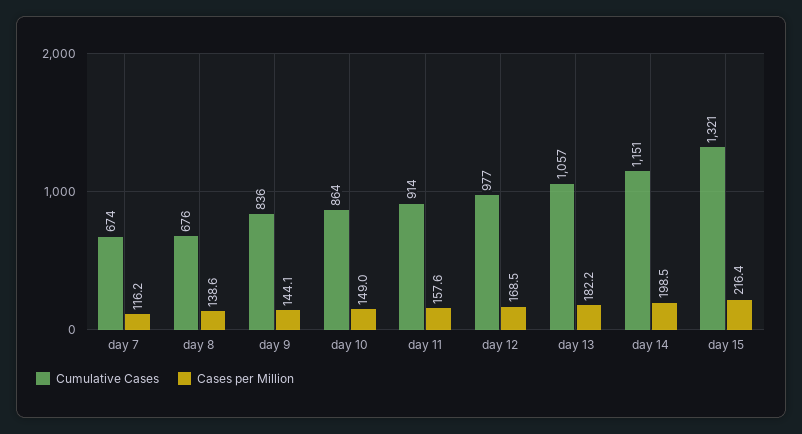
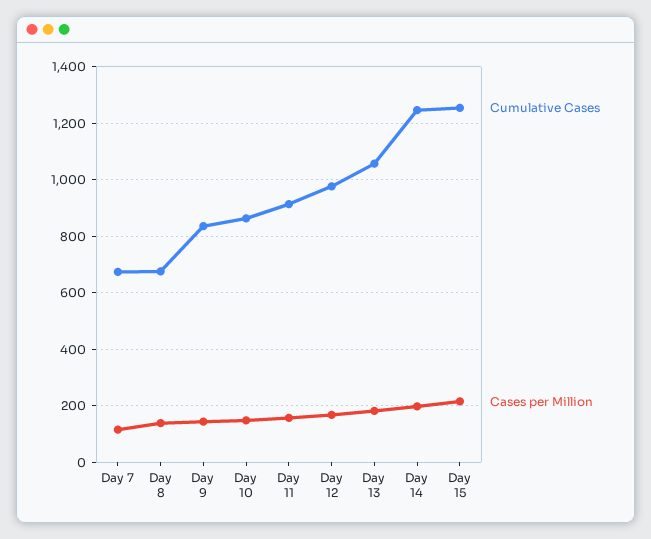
Cumulative Cases, day 14: 1151 -> 1250
Cumulative Cases, day 15: 1321 -> 1250

